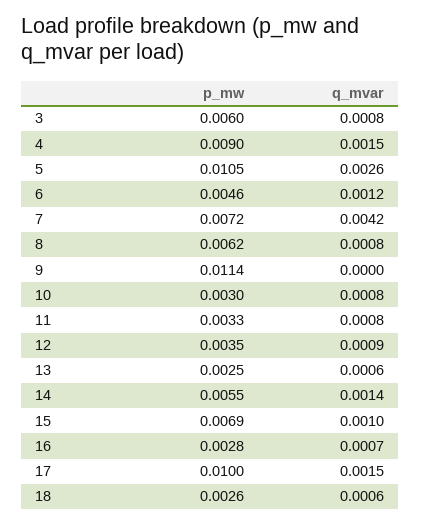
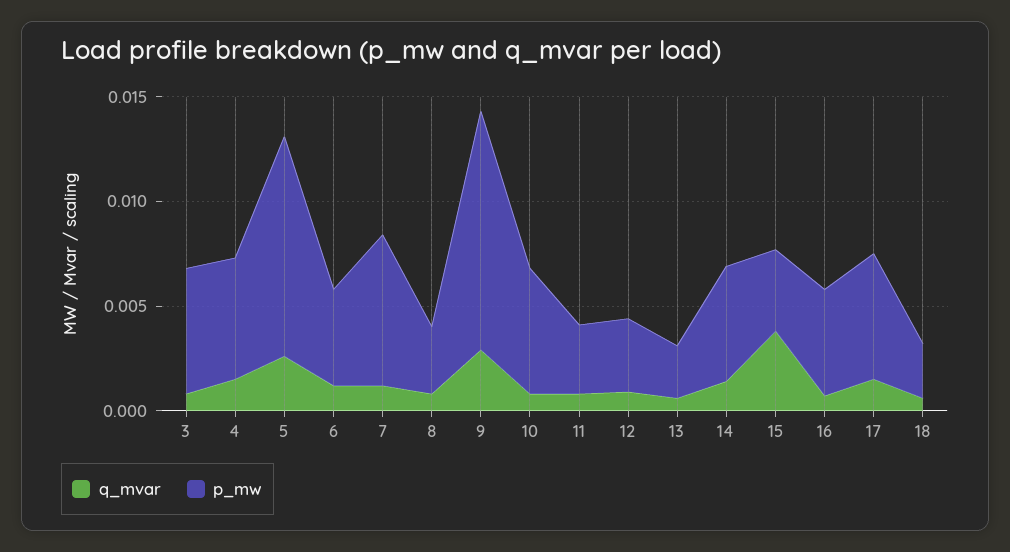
p_mw, 4: 0.009 -> 0.006
q_mvar, 7: 0.0042 -> 0.001
p_mw, 8: 0.0062 -> 0.003
q_mvar, 9: 0 -> 0.003
p_mw, 10: 0.003 -> 0.006
p_mw, 15: 0.0069 -> 0.004
q_mvar, 15: 0.001 -> 0.004
p_mw, 16: 0.0028 -> 0.005
p_mw, 17: 0.01 -> 0.006

